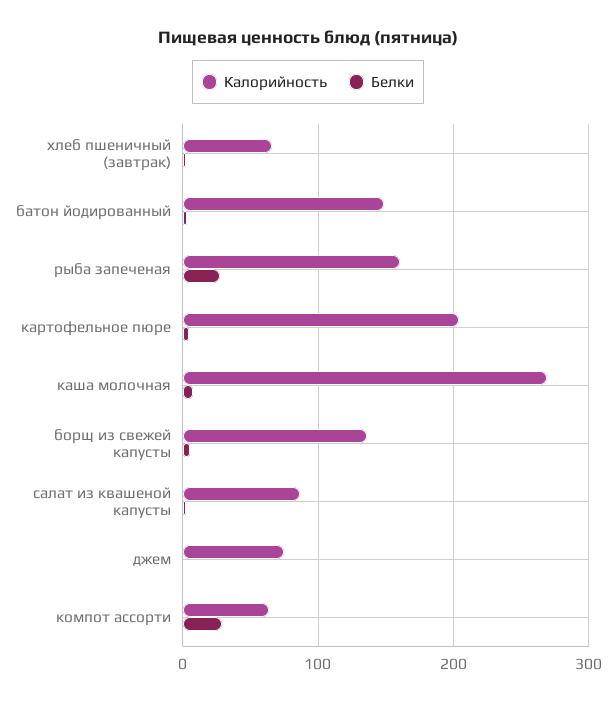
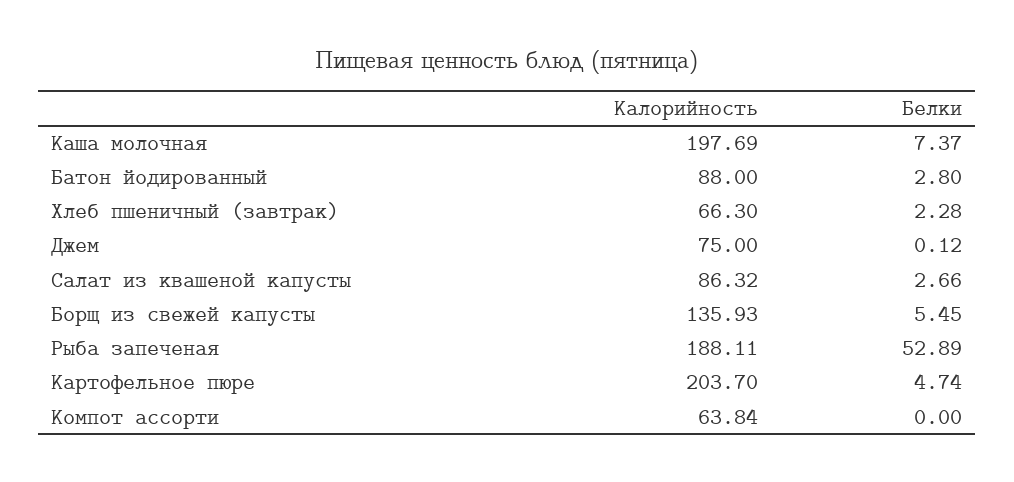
Калорийность, батон йодированный: 150 -> 88
Калорийность, рыба запеченая: 160 -> 188.11
Белки, рыба запеченая: 30 -> 52.89
Калорийность, каша молочная: 270 -> 197.69
Белки, компот ассорти: 30 -> 0

